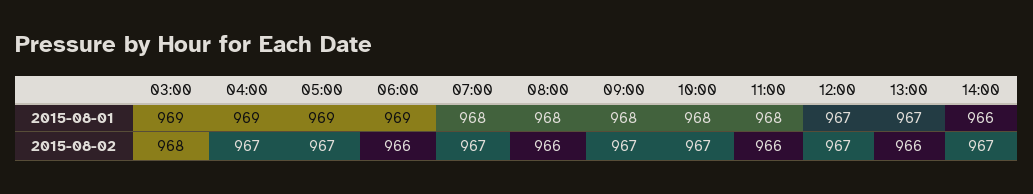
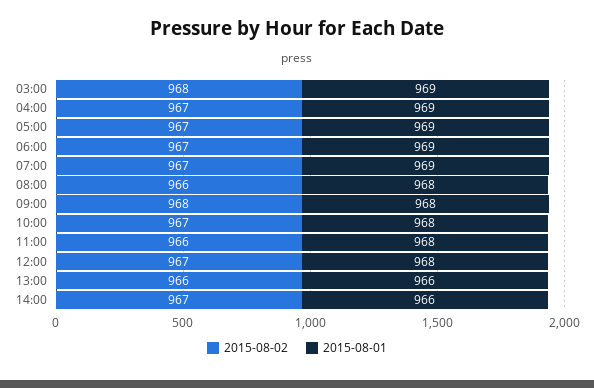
2015-08-01, 07:00: 968 -> 969
2015-08-01, 12:00: 967 -> 968
2015-08-01, 13:00: 967 -> 966
2015-08-02, 06:00: 966 -> 967
2015-08-02, 09:00: 967 -> 968

